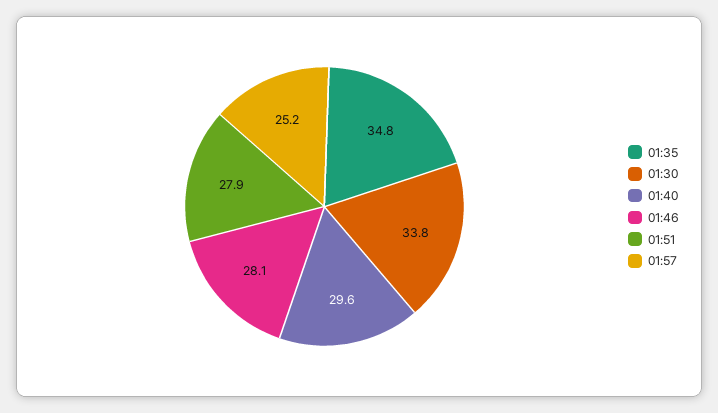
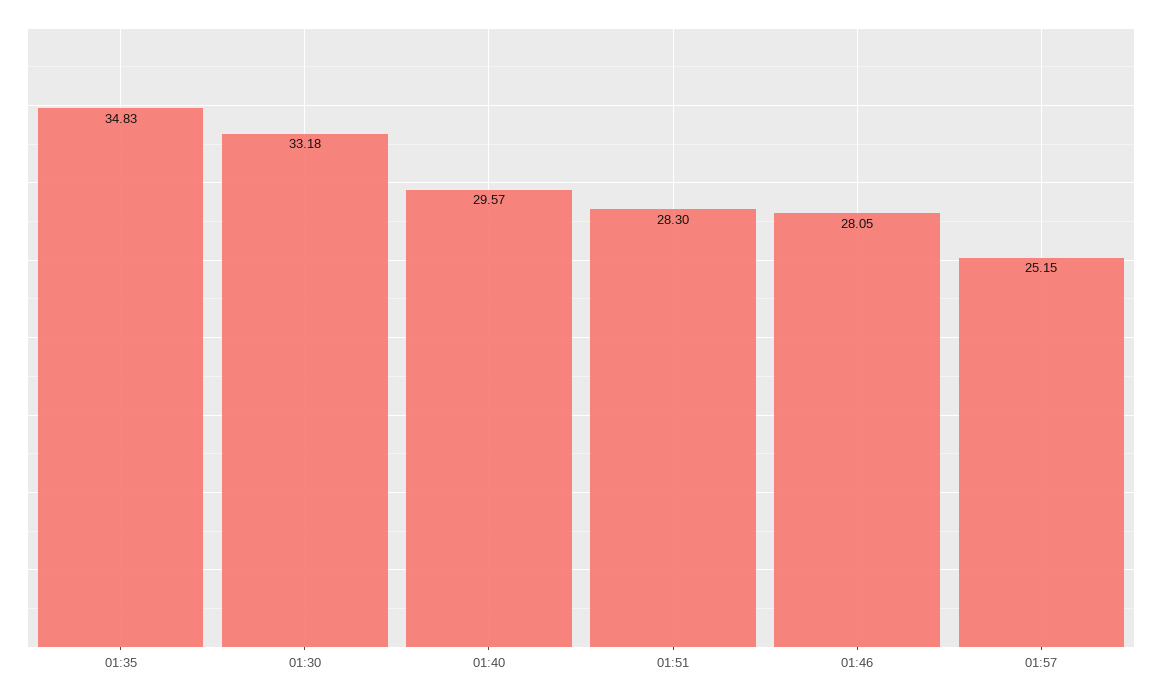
01:30: 33.8 -> 33.18
01:51: 27.9 -> 28.3

